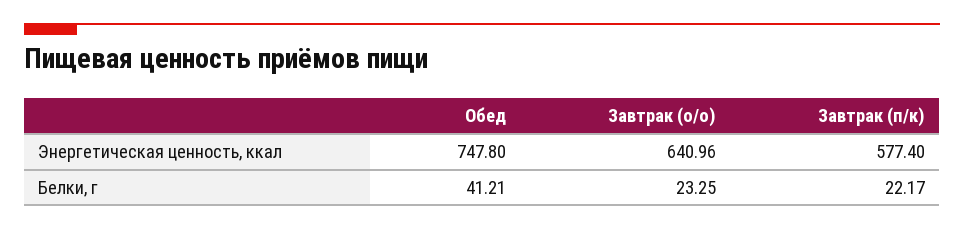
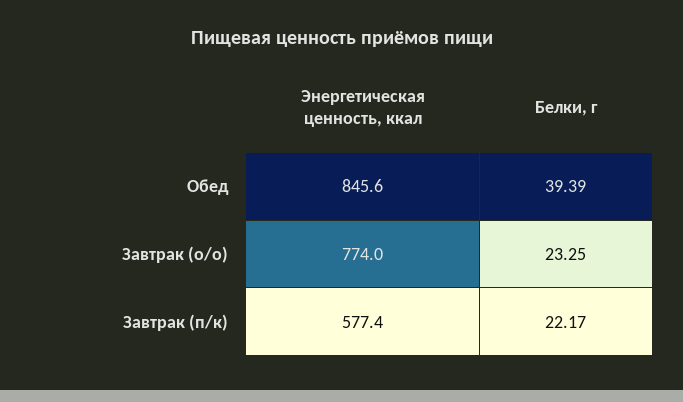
Обед, Энергетическая ценность, ккал: 747.8 -> 845.6
Завтрак (о/о), Энергетическая ценность, ккал: 640.96 -> 774
Обед, Белки, г: 41.21 -> 39.39

